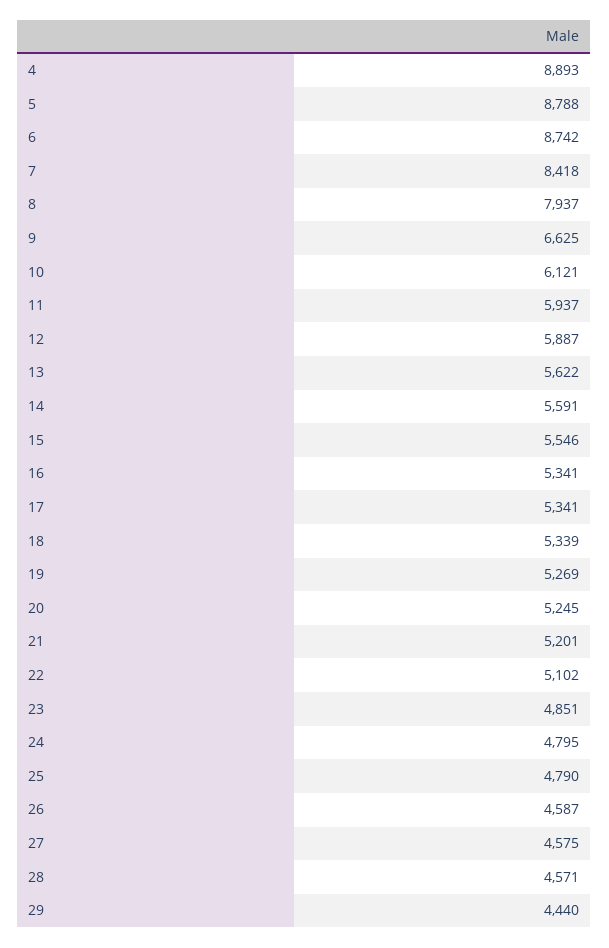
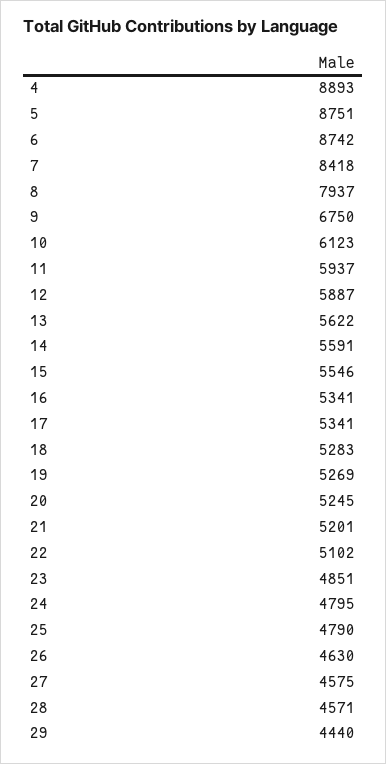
5: 8788 -> 8751
9: 6625 -> 6750
10: 6121 -> 6123
18: 5339 -> 5283
26: 4587 -> 4630

